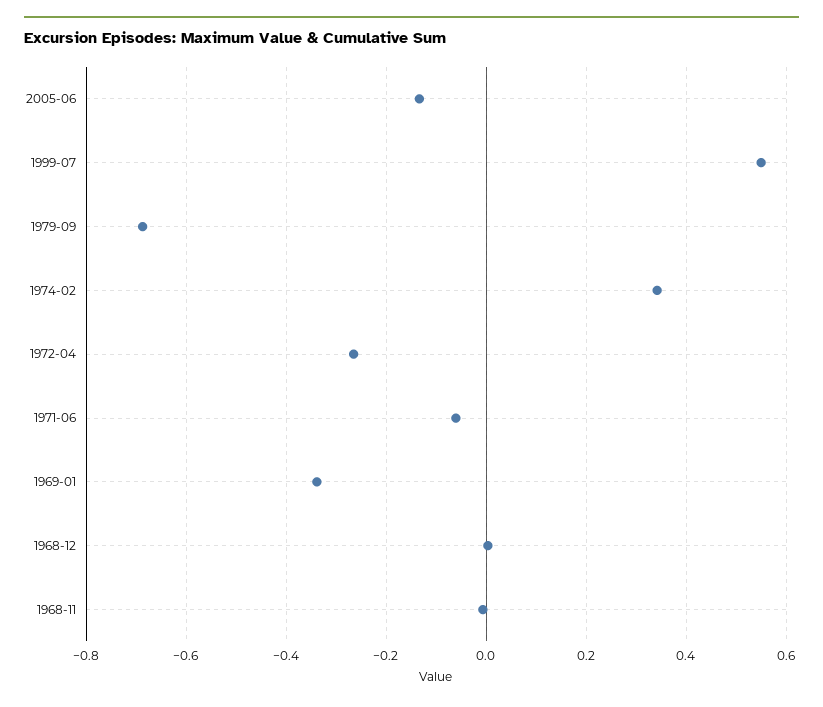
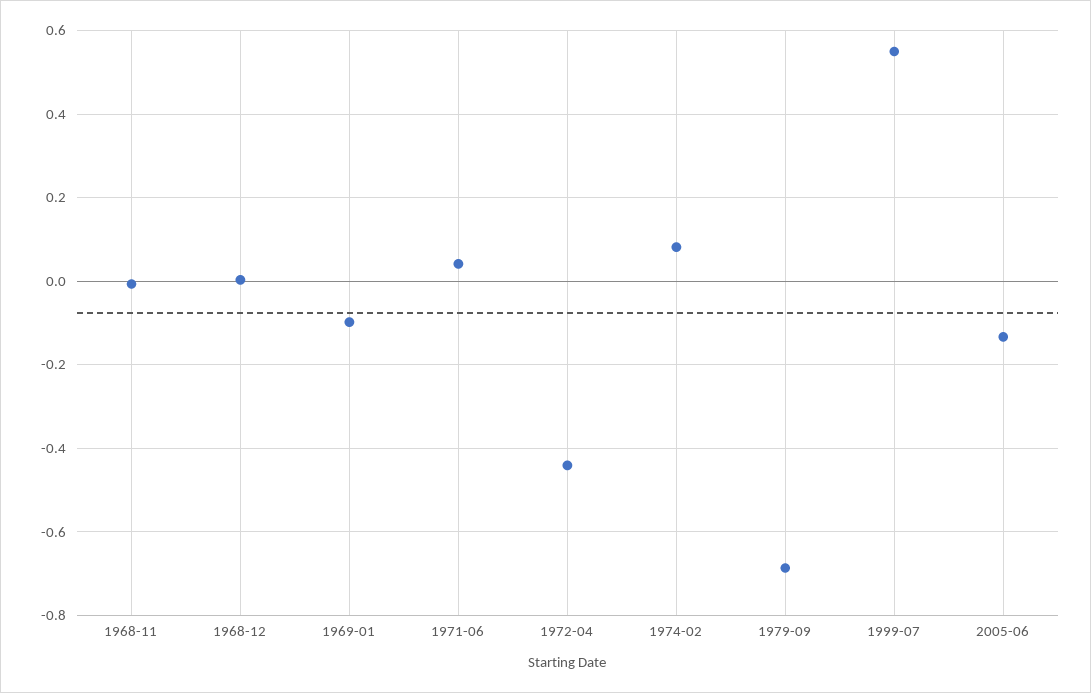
1974-02: 0.34 -> 0.08
1972-04: -0.26 -> -0.44
1971-06: -0.06 -> 0.04
1969-01: -0.34 -> -0.1

